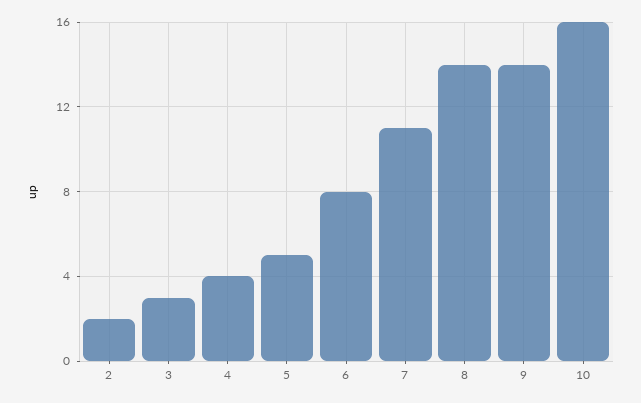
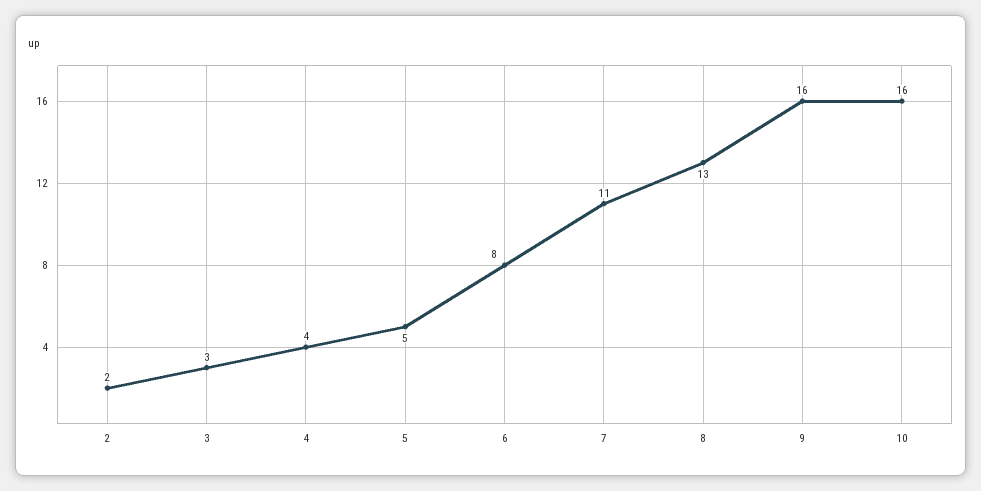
8: 14 -> 13
9: 14 -> 16

